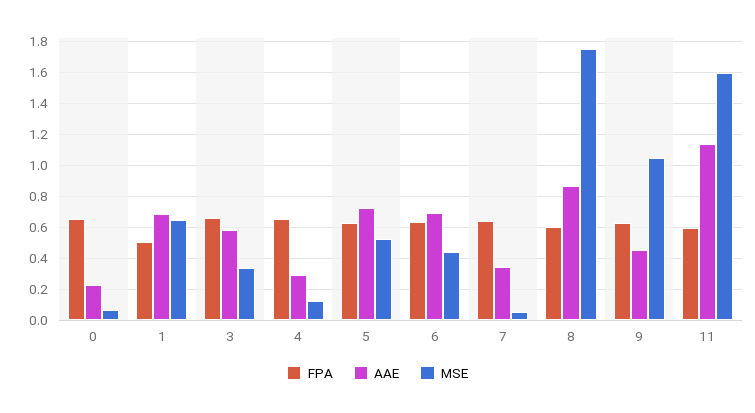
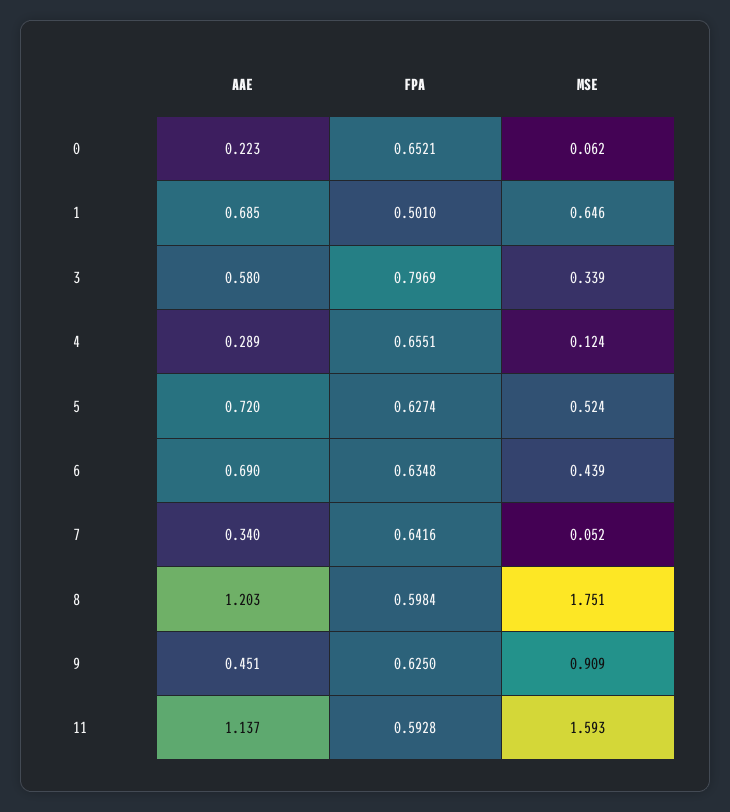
FPA, 3: 0.65 -> 0.7969
AAE, 8: 0.85 -> 1.203
MSE, 9: 1.05 -> 0.909

